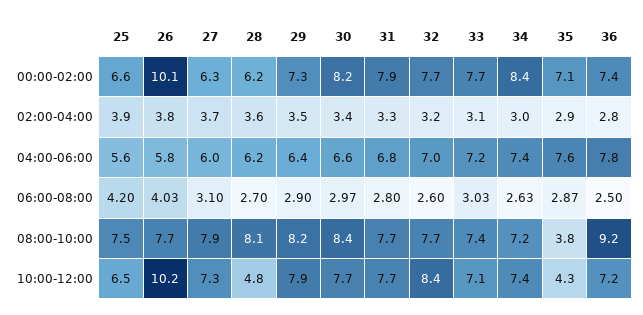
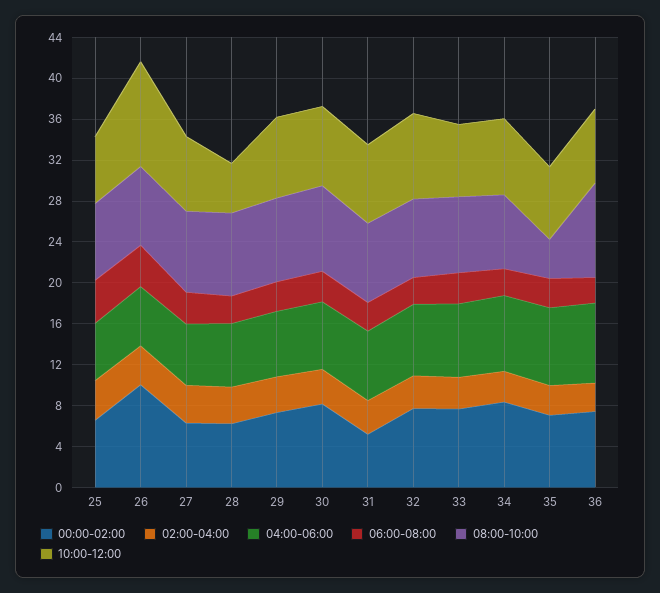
00:00-02:00, 31: 7.9 -> 5
10:00-12:00, 35: 4.3 -> 7

